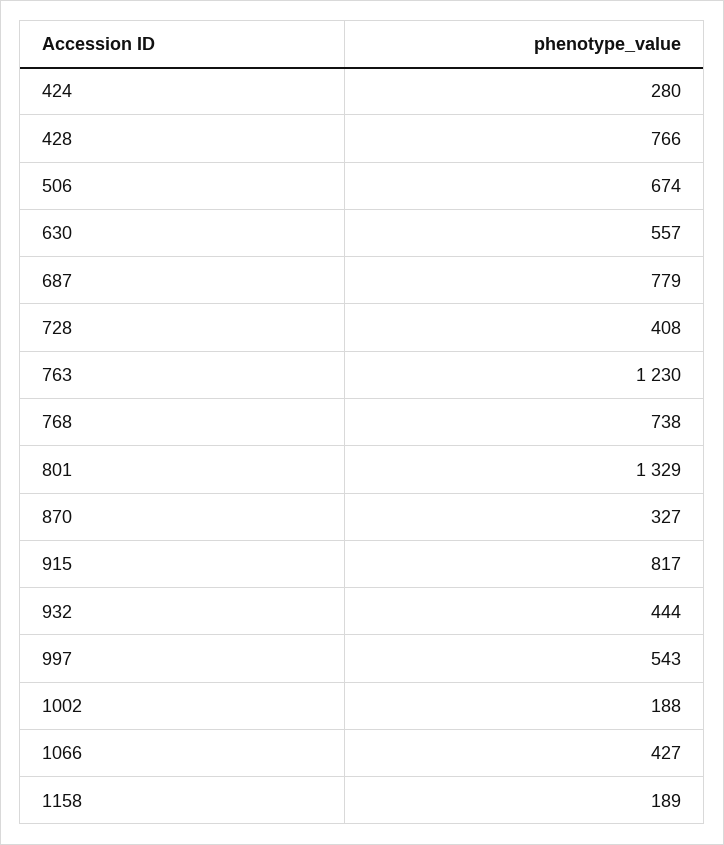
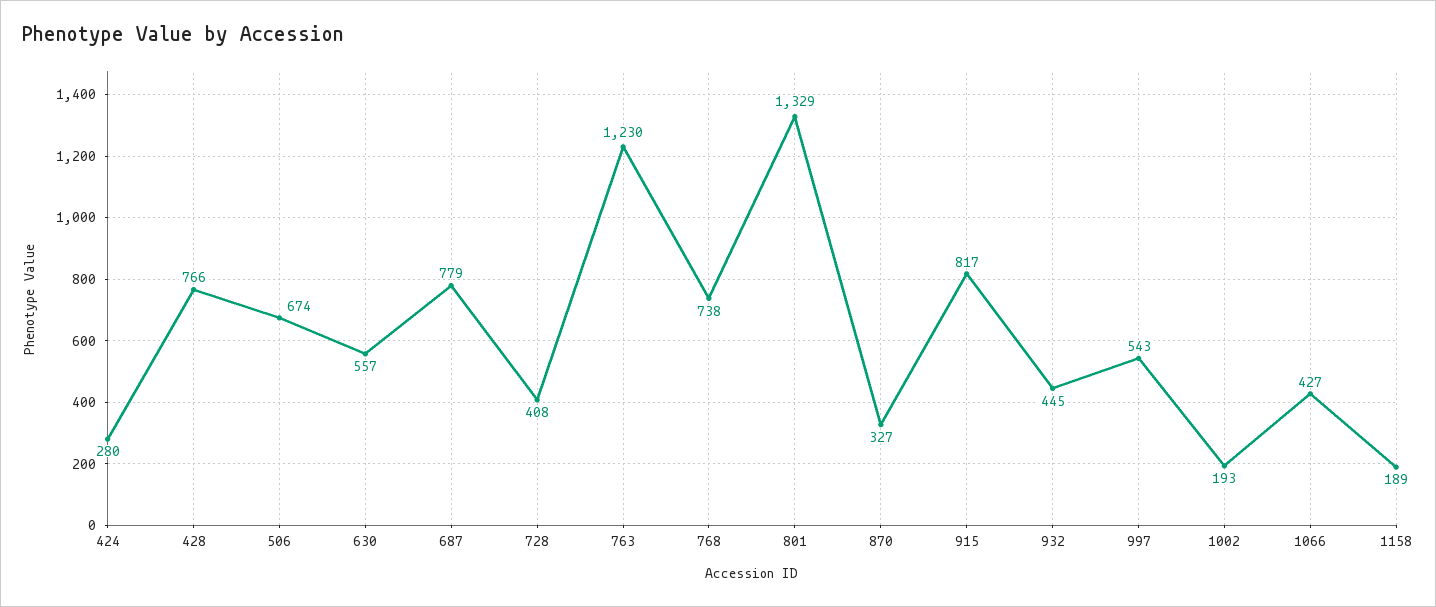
932: 444 -> 445
1002: 188 -> 193

